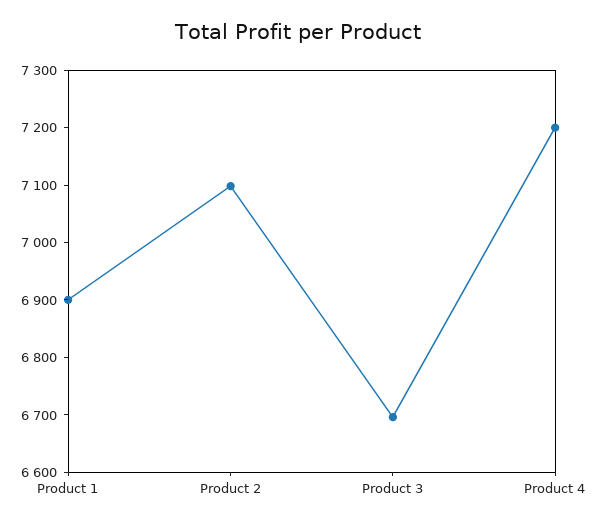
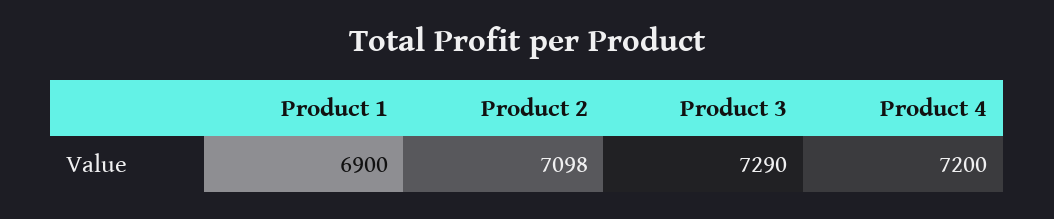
Product 3: 6700 -> 7290

